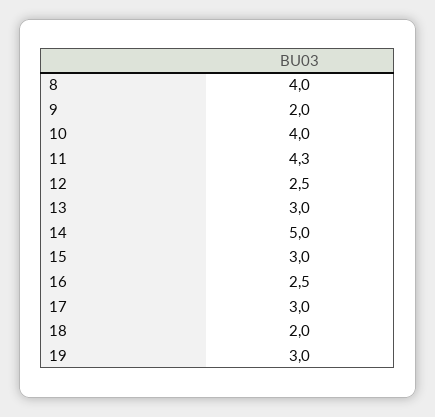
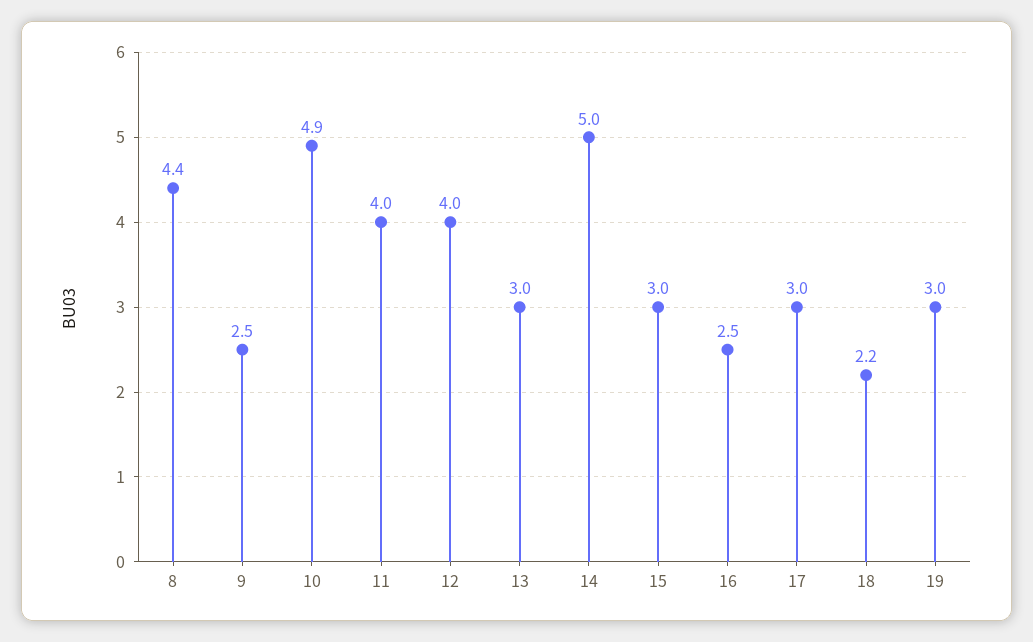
8: 4 -> 4.4
9: 2 -> 2.5
10: 4 -> 4.9
11: 4.3 -> 4
12: 2.5 -> 4
18: 2 -> 2.2

